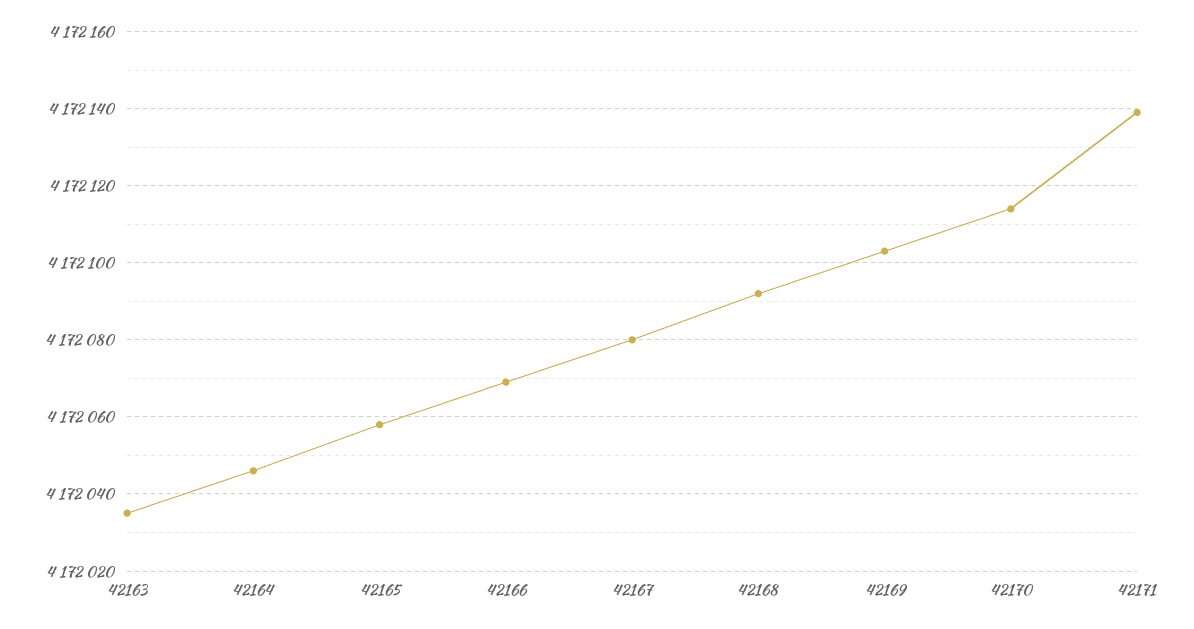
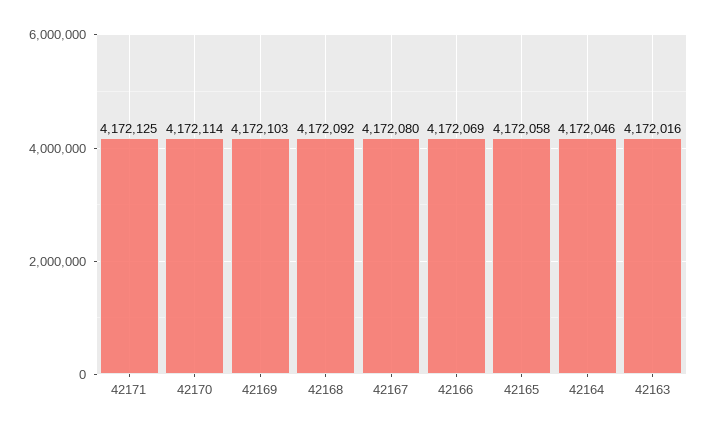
42163: 4172035 -> 4172016
42171: 4172140 -> 4172125

